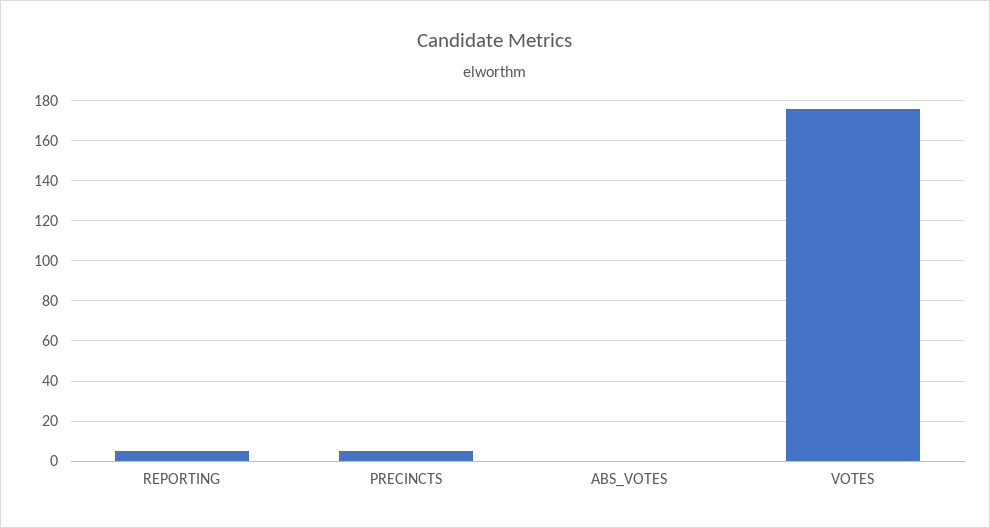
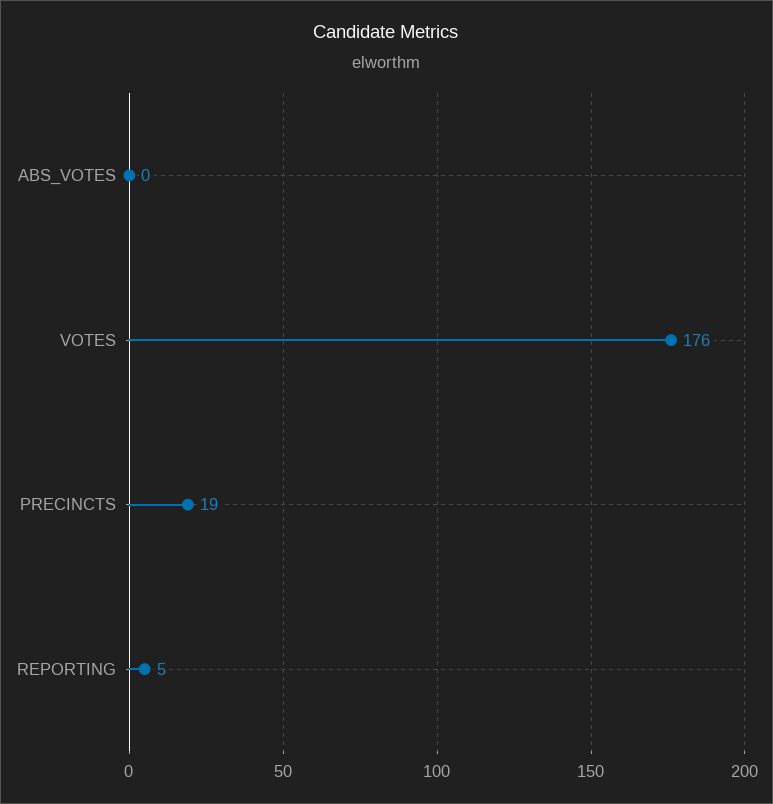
PRECINCTS: 5 -> 19

